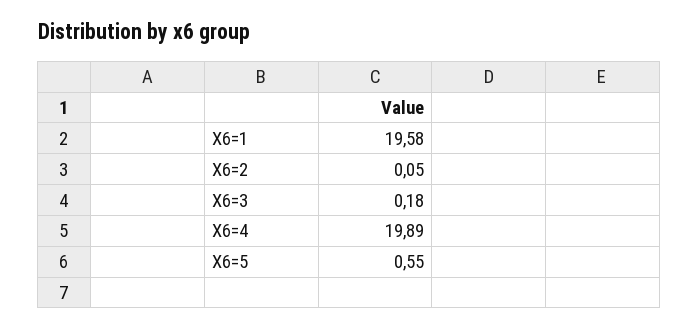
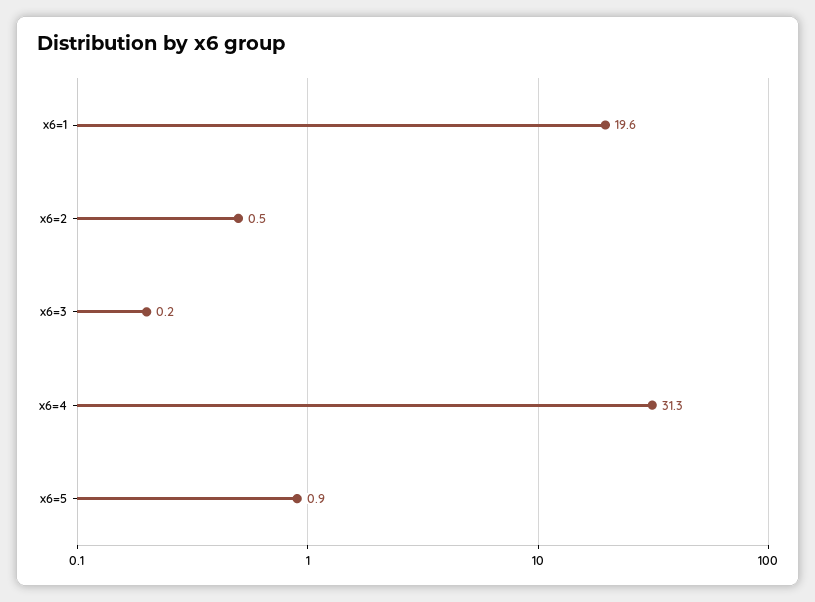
X6=2: 0.05 -> 0.5
X6=4: 19.89 -> 31.3
X6=5: 0.55 -> 0.9

